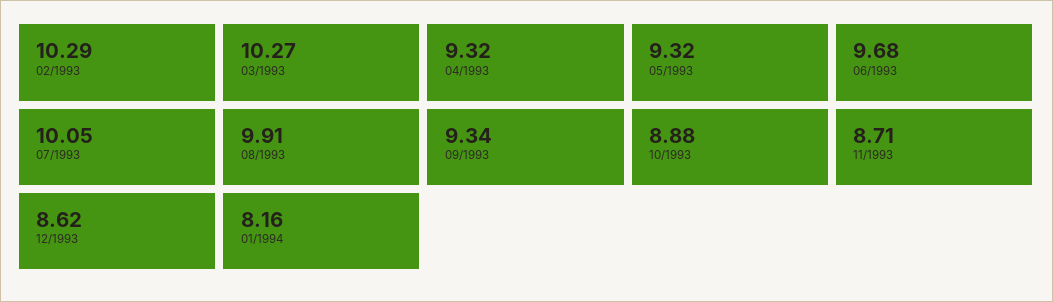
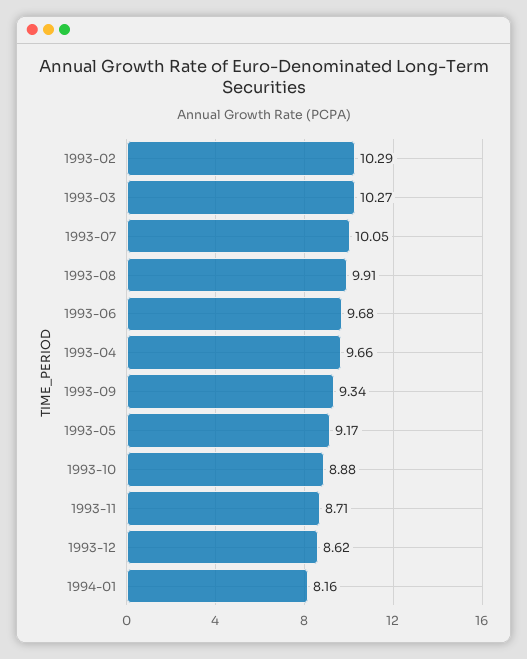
04/1993: 9.32 -> 9.66
05/1993: 9.32 -> 9.17

